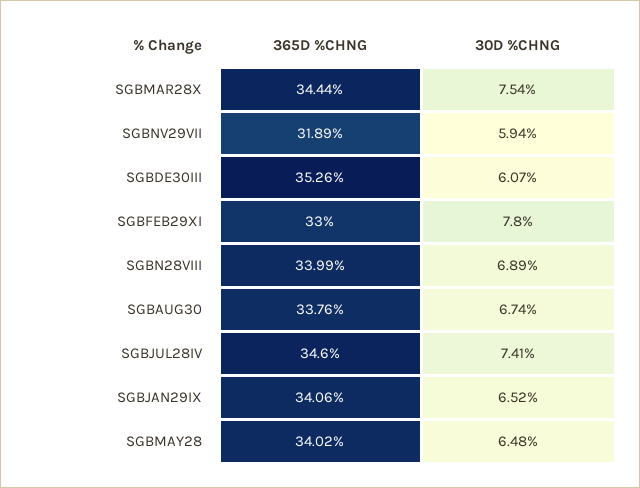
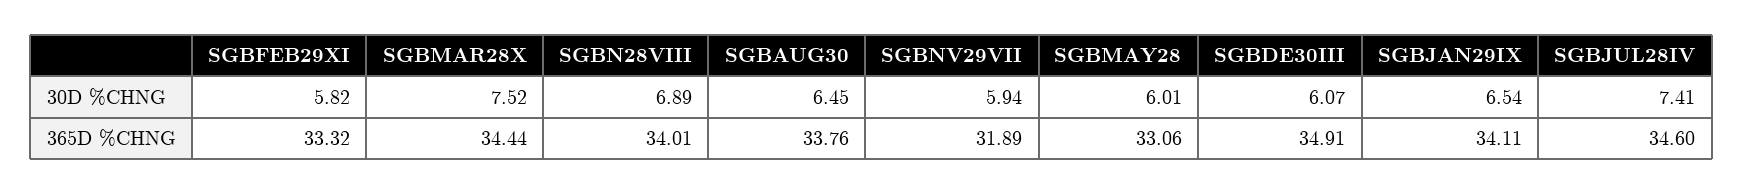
30D %CHNG, SGBMAR28X: 7.54 -> 7.52
365D %CHNG, SGBDE30III: 35.26 -> 34.91
365D %CHNG, SGBFEB29XI: 33 -> 33.32
30D %CHNG, SGBFEB29XI: 7.8 -> 5.82
365D %CHNG, SGBN28VIII: 33.99 -> 34.01
30D %CHNG, SGBAUG30: 6.74 -> 6.45
365D %CHNG, SGBJAN29IX: 34.06 -> 34.11
30D %CHNG, SGBJAN29IX: 6.52 -> 6.54
365D %CHNG, SGBMAY28: 34.02 -> 33.06
30D %CHNG, SGBMAY28: 6.48 -> 6.01

